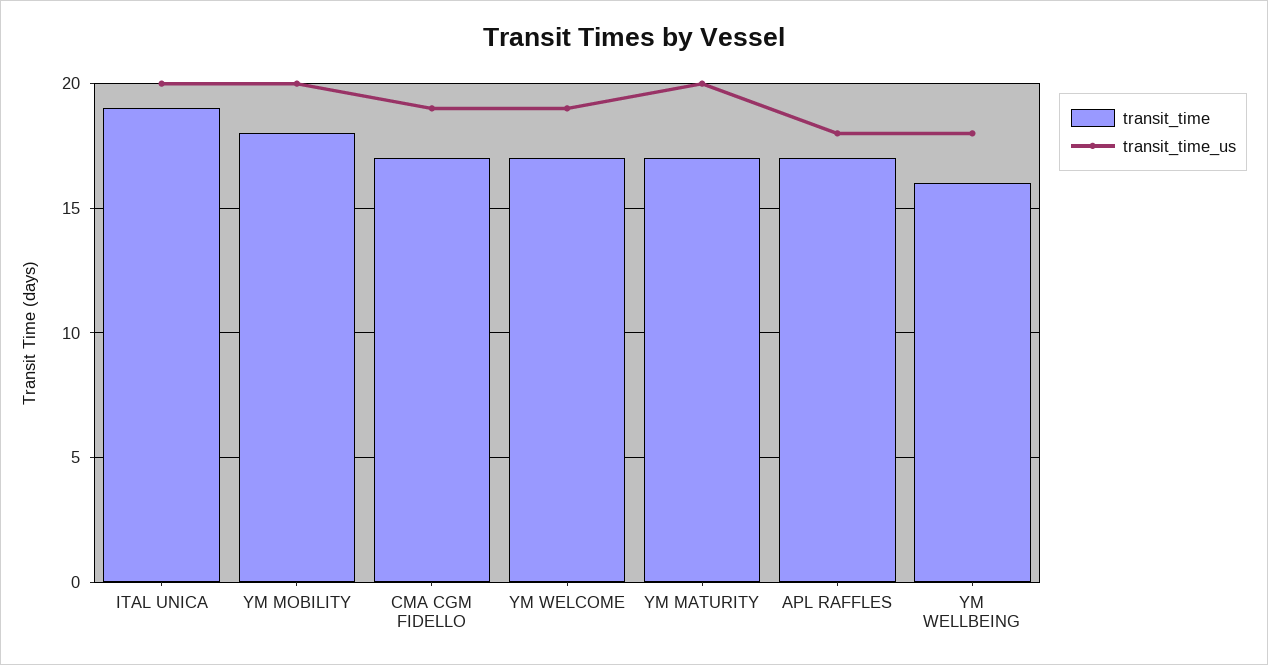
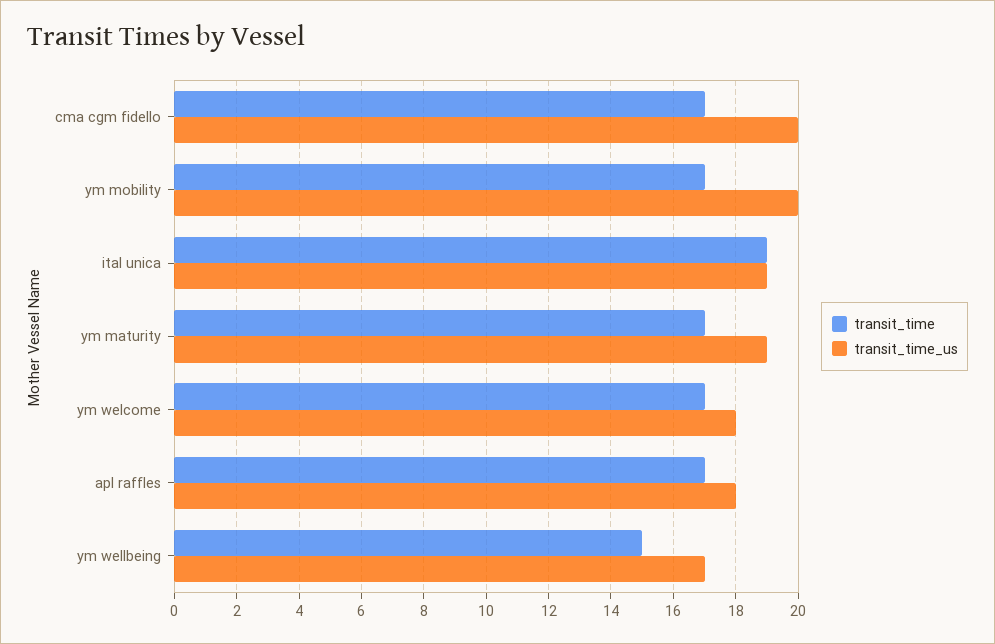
transit_time_us, ITAL UNICA: 20 -> 19
transit_time, YM MOBILITY: 18 -> 17
transit_time_us, CMA CGM FIDELLO: 19 -> 20
transit_time_us, YM WELCOME: 19 -> 18
transit_time_us, YM MATURITY: 20 -> 19
transit_time, YM WELLBEING: 16 -> 15
transit_time_us, YM WELLBEING: 18 -> 17

